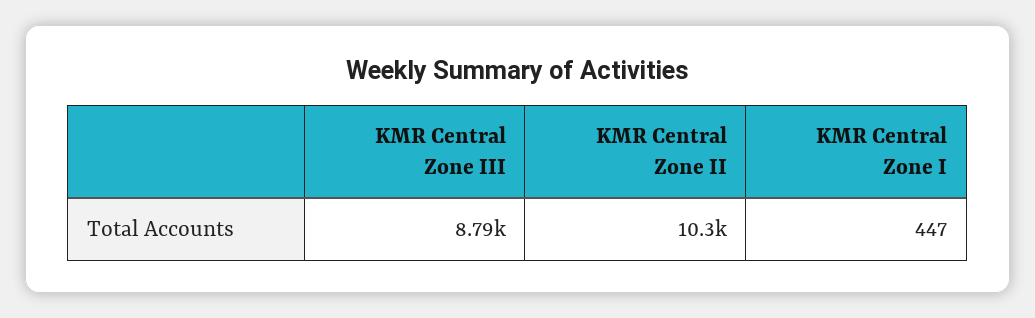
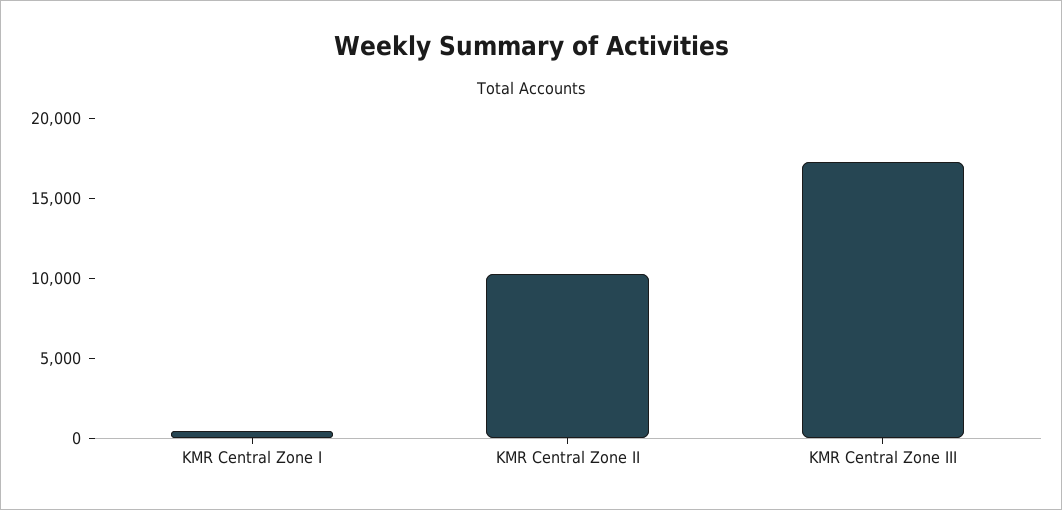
KMR Central Zone III: 8790 -> 17000

